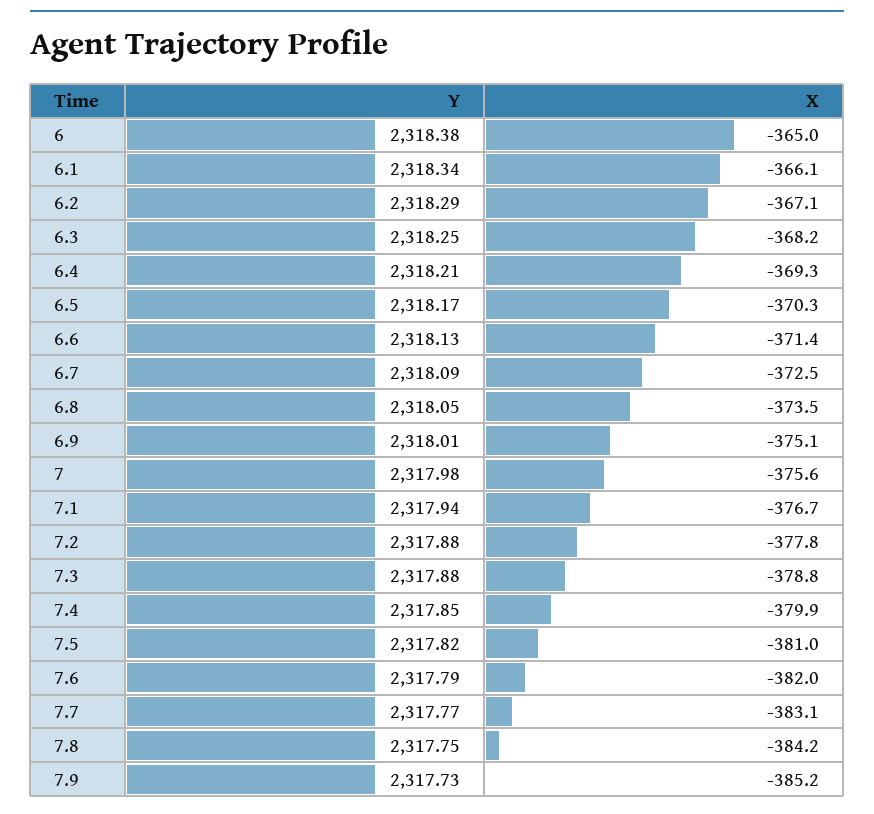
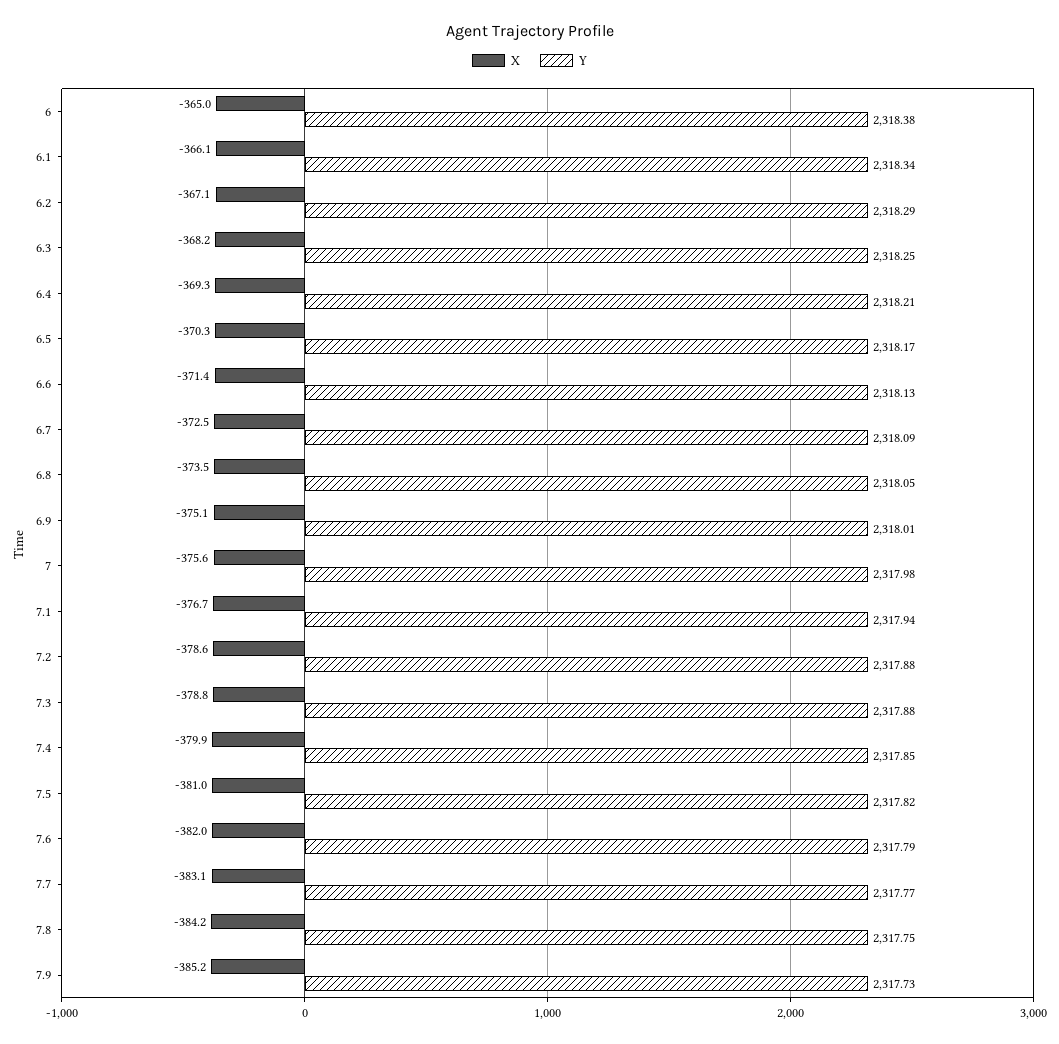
X, 7.2: -377.8 -> -378.6

